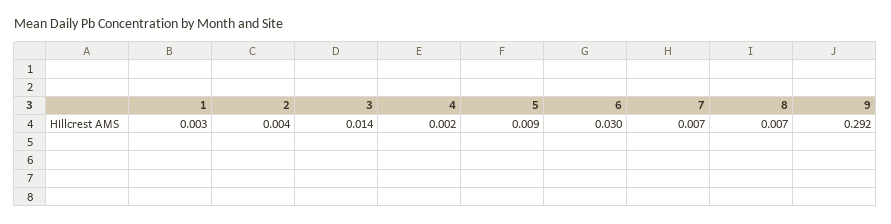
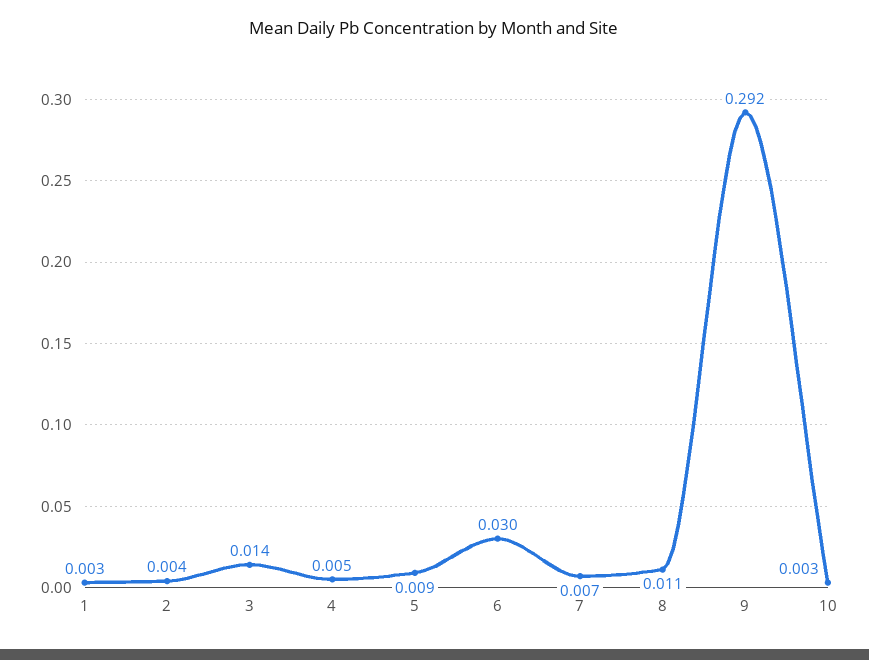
4: 0.002 -> 0.005
8: 0.007 -> 0.011
10: none -> 0.003

